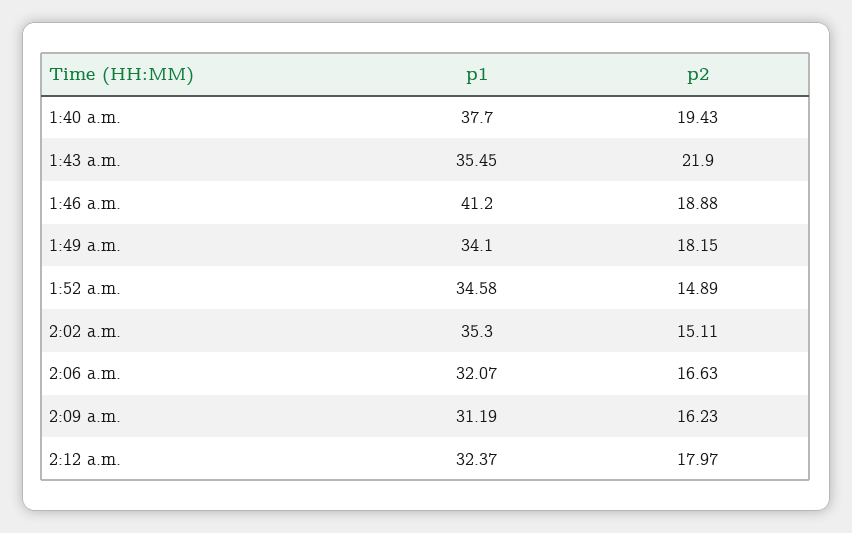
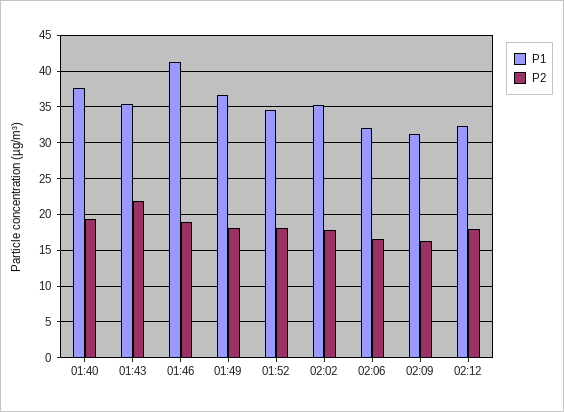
p1, 1:49 a.m.: 34.1 -> 37
p2, 1:52 a.m.: 14.89 -> 18
p2, 2:02 a.m.: 15.11 -> 18

